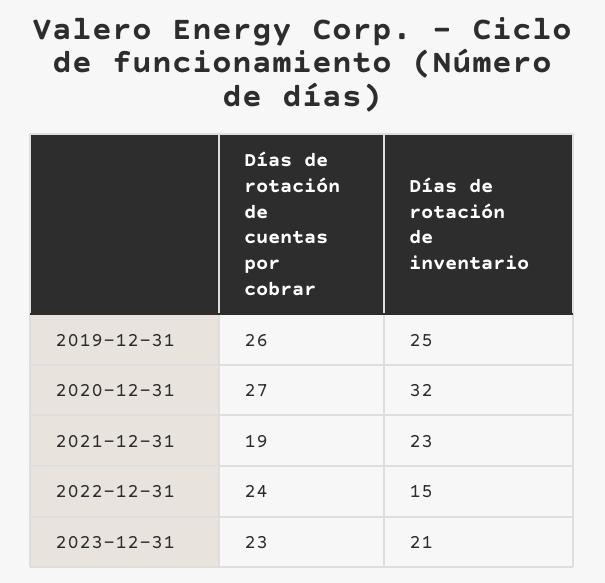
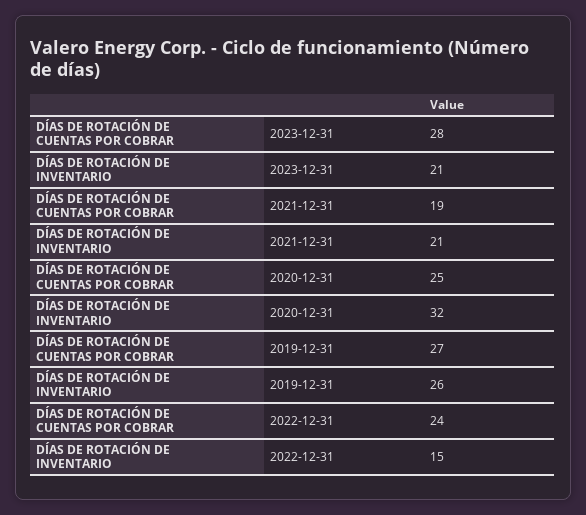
Días de rotación de cuentas por cobrar, 2019-12-31: 26 -> 27
Días de rotación de inventario, 2019-12-31: 25 -> 26
Días de rotación de cuentas por cobrar, 2020-12-31: 27 -> 25
Días de rotación de inventario, 2021-12-31: 23 -> 21
Días de rotación de cuentas por cobrar, 2023-12-31: 23 -> 28

